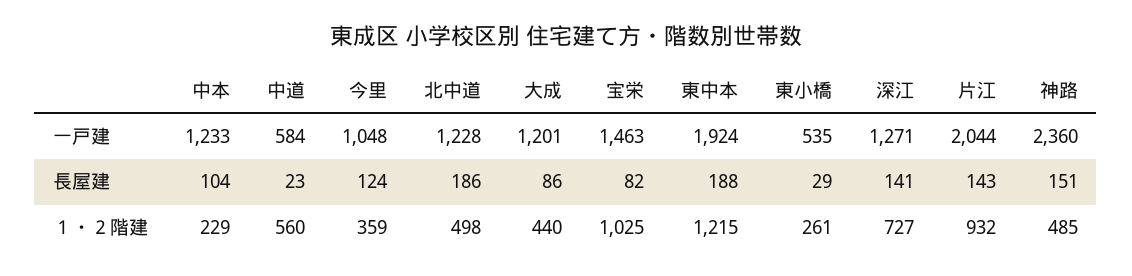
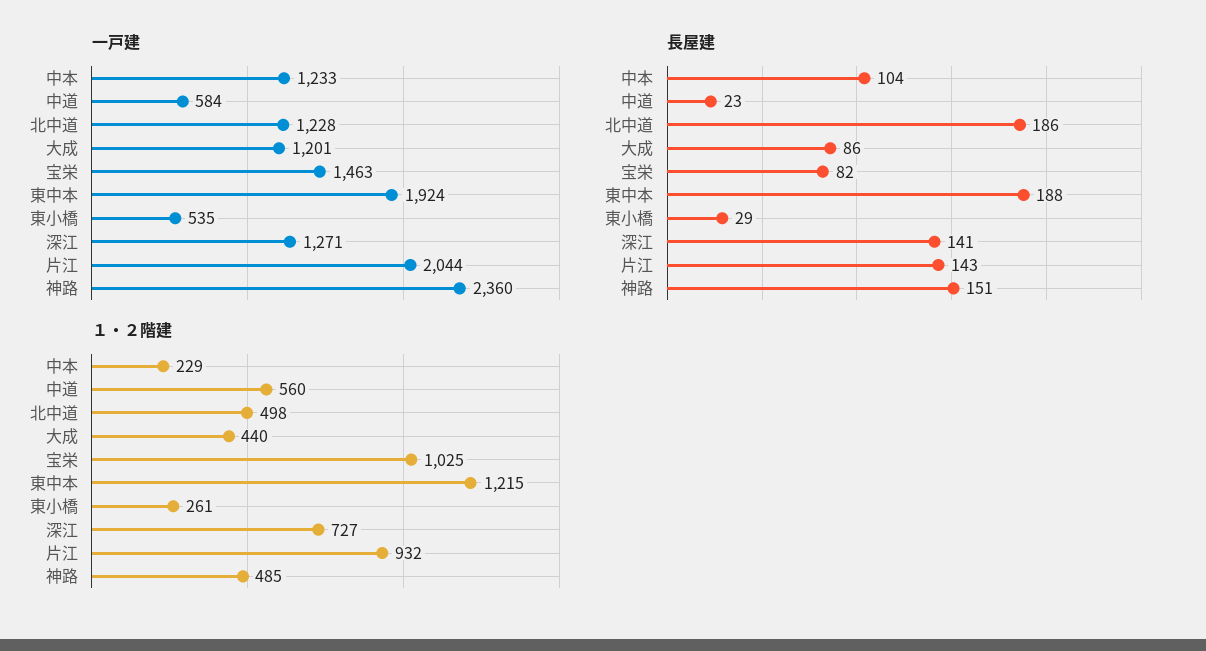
一戸建, 今里: 1048 -> none
長屋建, 今里: 124 -> none
１・２階建, 今里: 359 -> none

